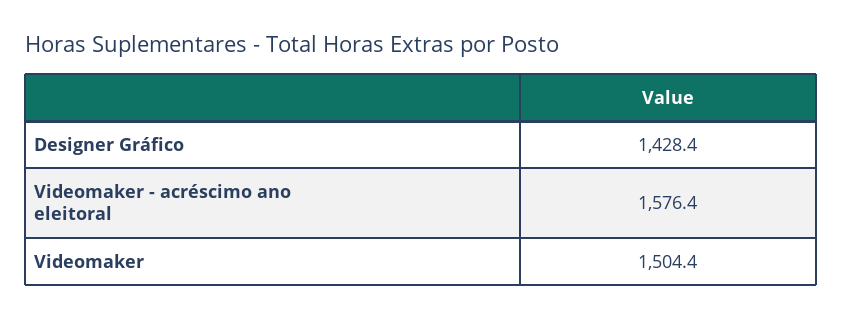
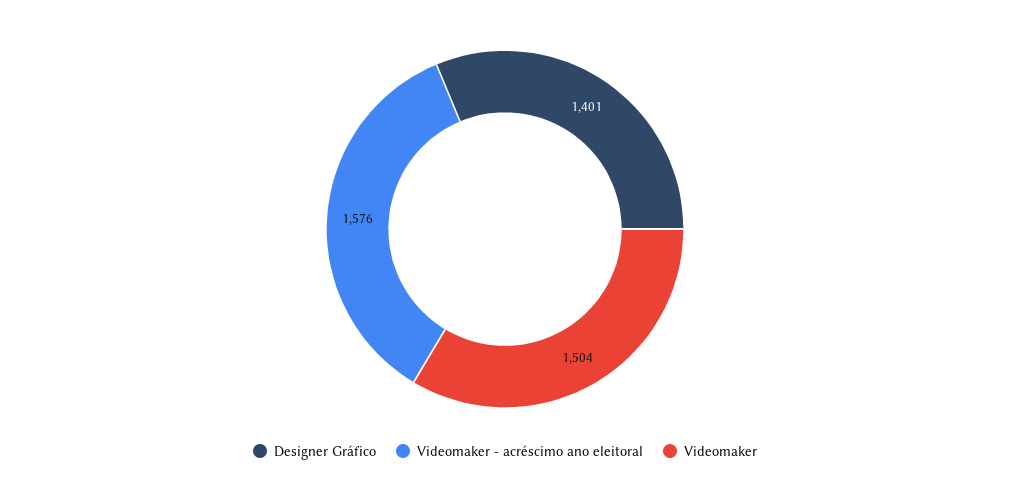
Designer Gráfico: 1428.4 -> 1401

